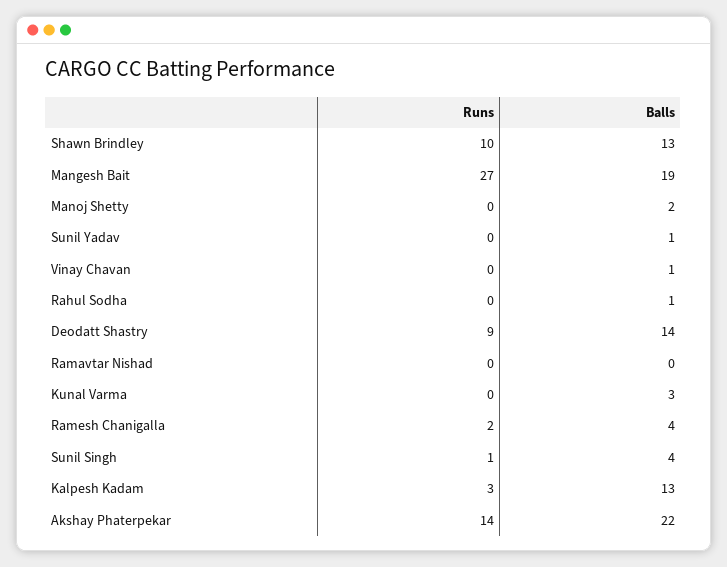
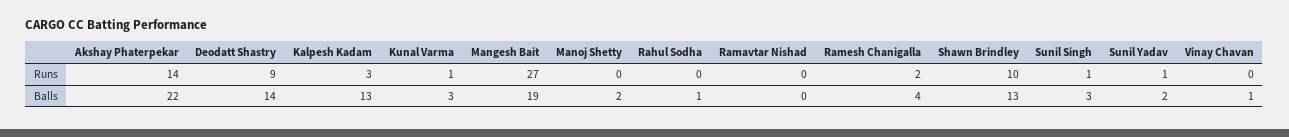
Runs, Sunil Yadav: 0 -> 1
Balls, Sunil Yadav: 1 -> 2
Runs, Kunal Varma: 0 -> 1
Balls, Sunil Singh: 4 -> 3

